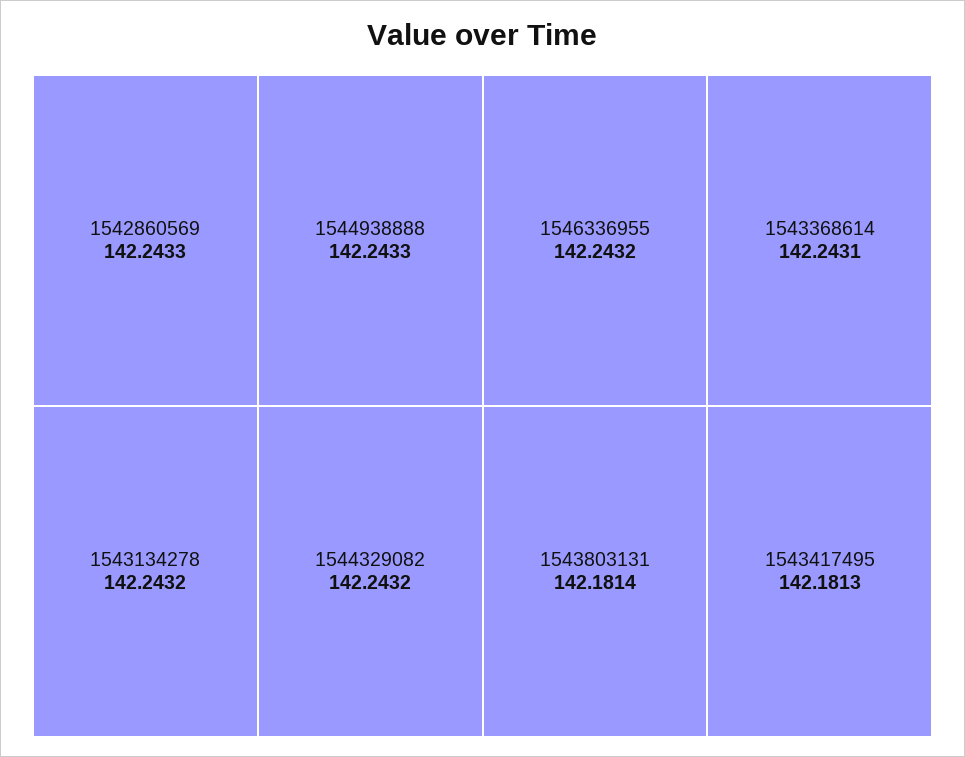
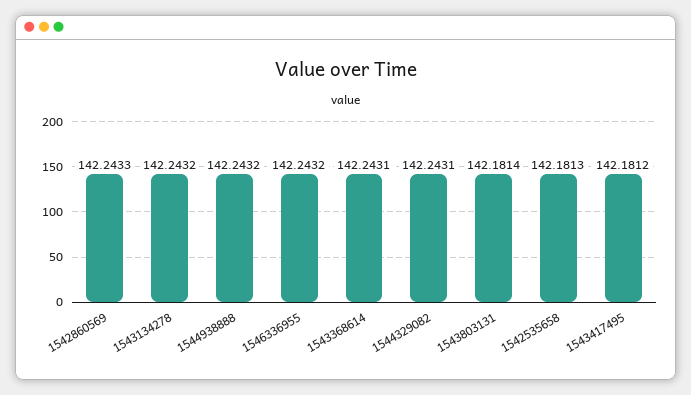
1544938888: 142.2433 -> 142.2432
1544329082: 142.2432 -> 142.2431
1543417495: 142.1813 -> 142.1812
1542535658: none -> 142.1813

